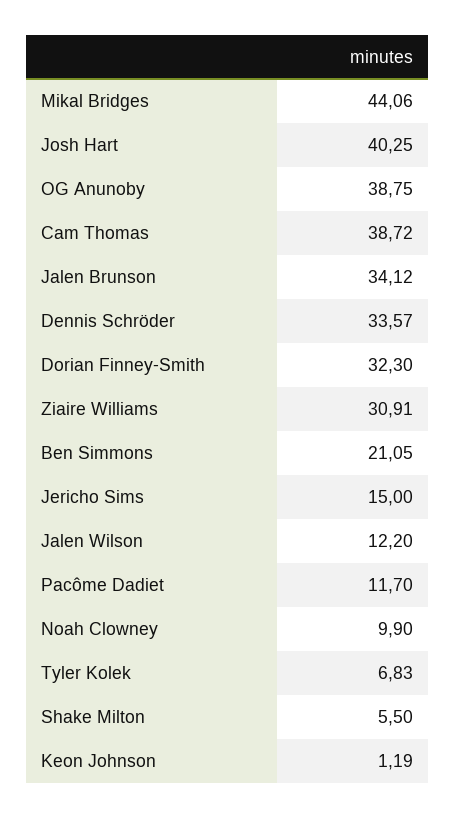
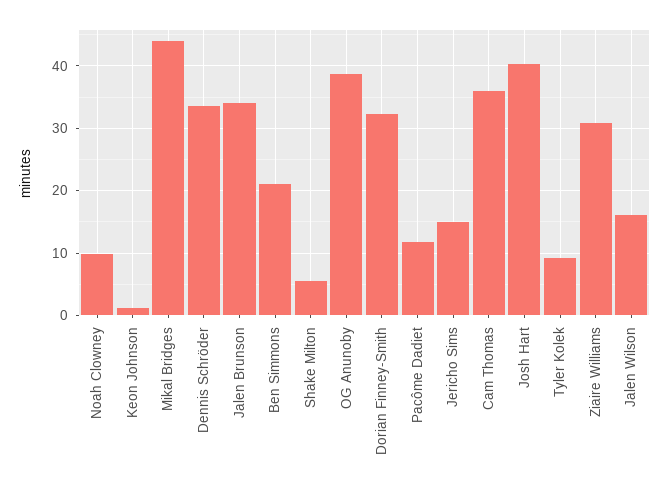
Cam Thomas: 38.72 -> 36
Jalen Wilson: 12.2 -> 16
Tyler Kolek: 6.83 -> 9

